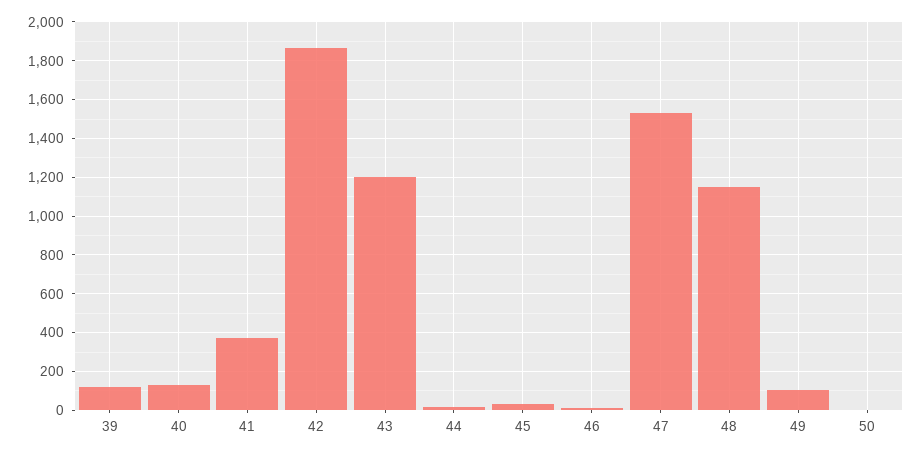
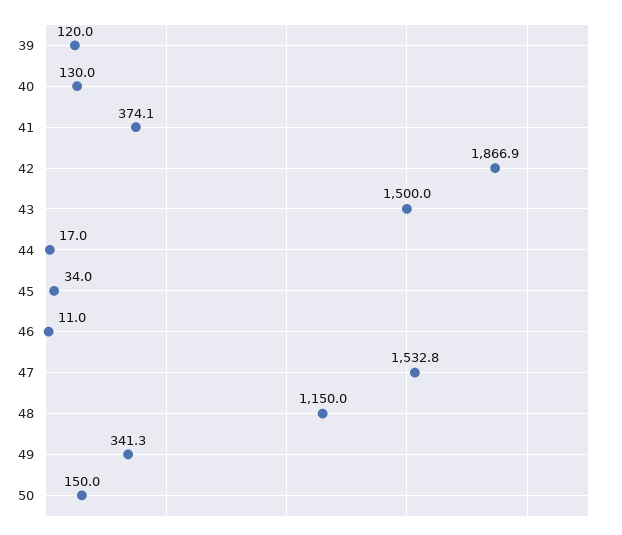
43: 1200 -> 1500
49: 100 -> 341.3
50: 0 -> 150

